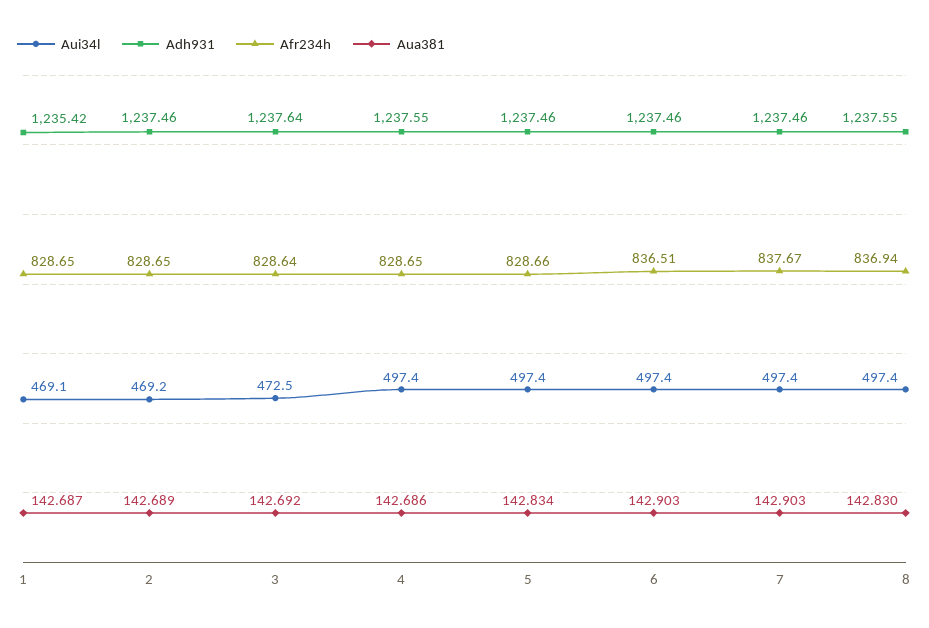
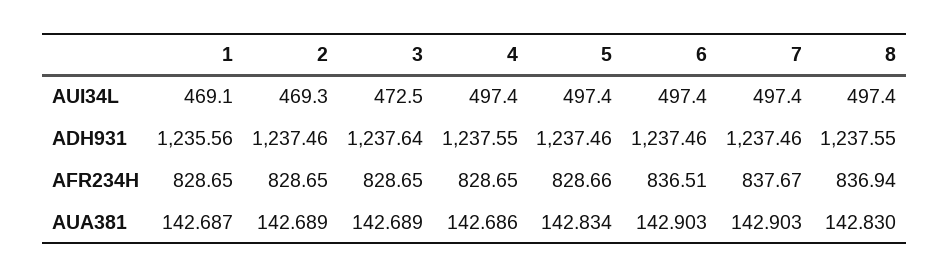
Adh931, 1: 1235.42 -> 1235.56
Aui34l, 2: 469.2 -> 469.3
Afr234h, 3: 828.64 -> 828.65
Aua381, 3: 142.692 -> 142.689

